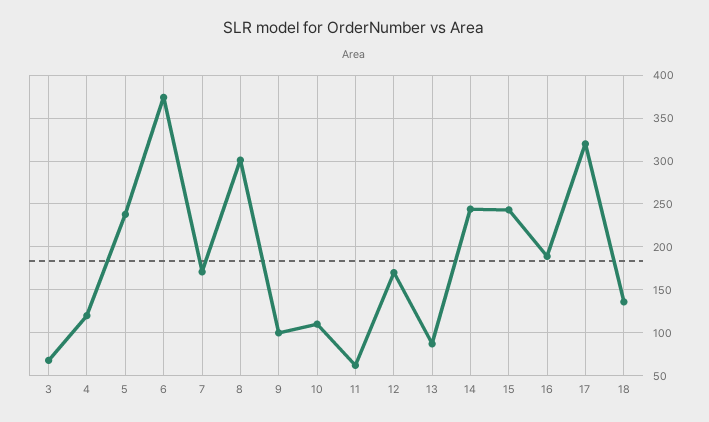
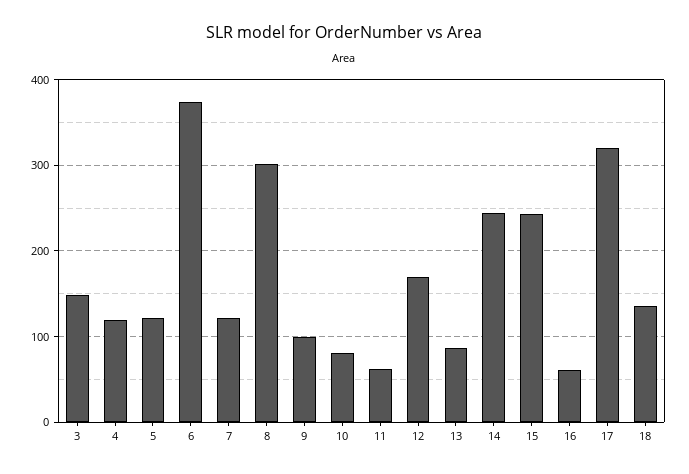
3: 70 -> 150
5: 240 -> 120
7: 170 -> 120
10: 110 -> 80
16: 190 -> 60

